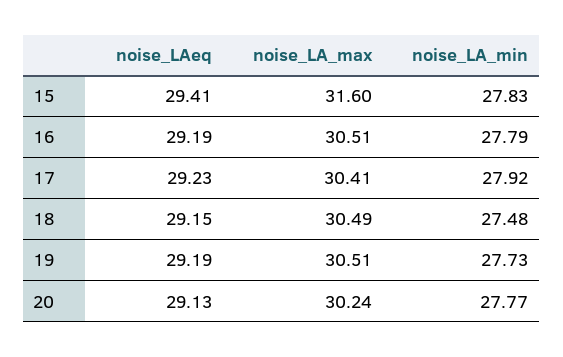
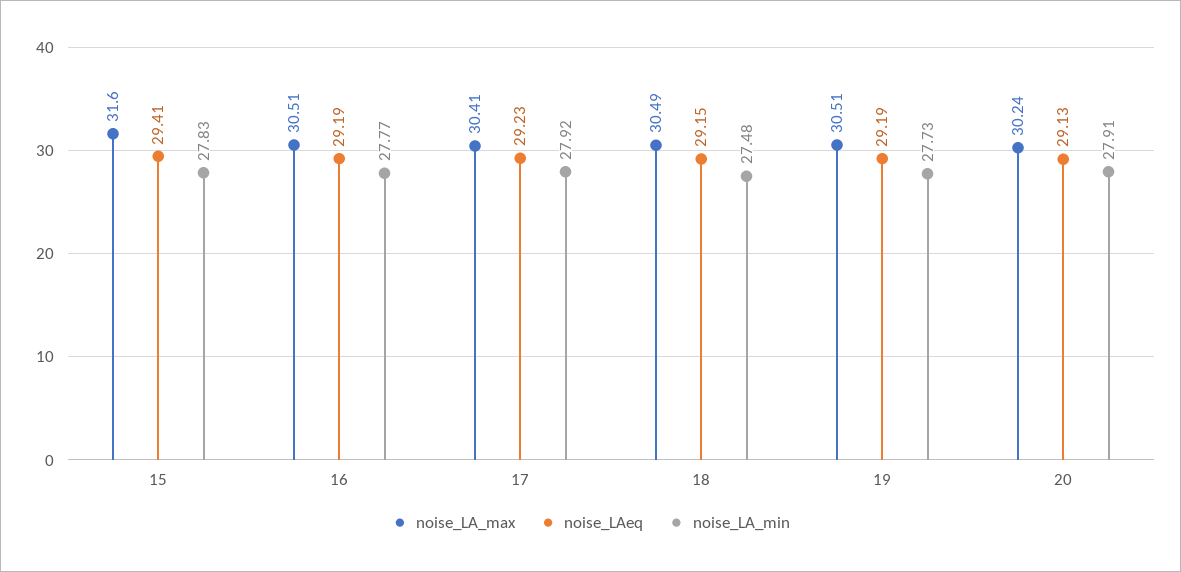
noise_LA_min, 16: 27.79 -> 27.77
noise_LA_min, 20: 27.77 -> 27.91

